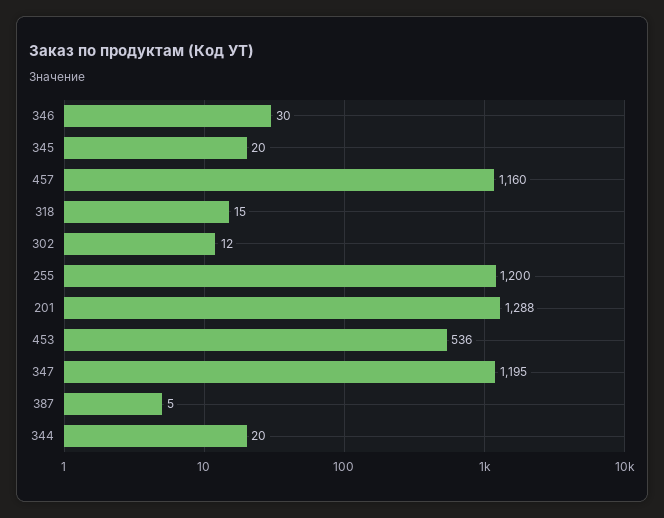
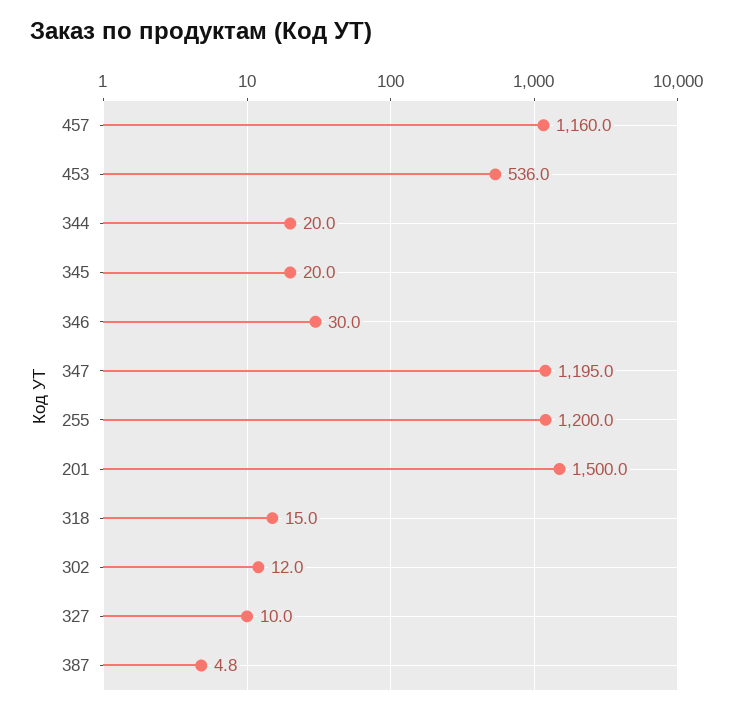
201: 1288 -> 1500
327: none -> 10

